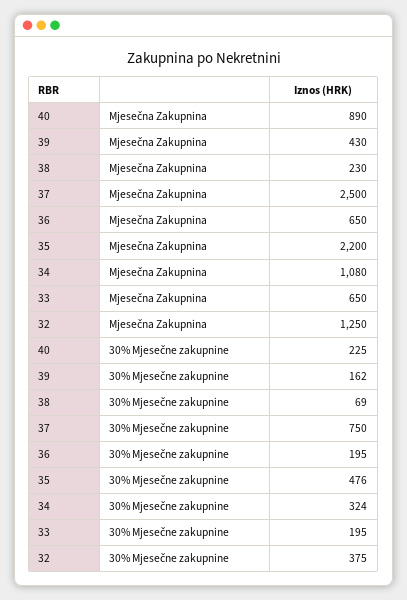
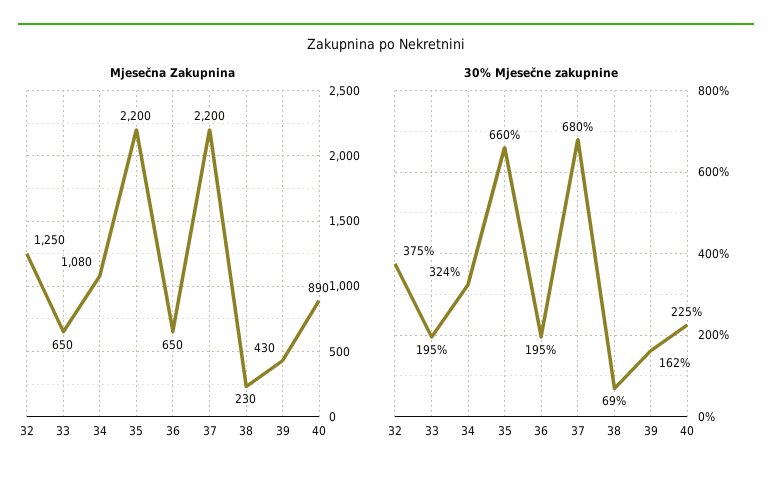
Mjesečna Zakupnina, 37: 2500 -> 2200
30% Mjesečne zakupnine, 37: 750 -> 680
30% Mjesečne zakupnine, 35: 476 -> 660

